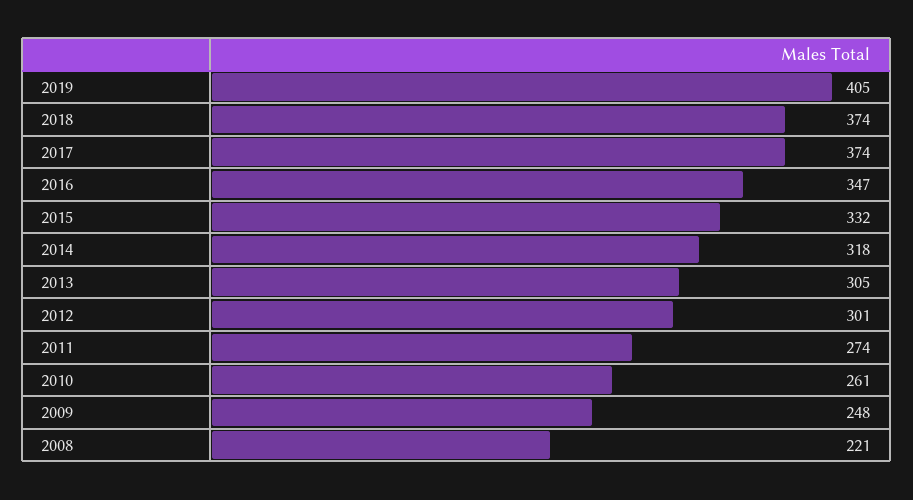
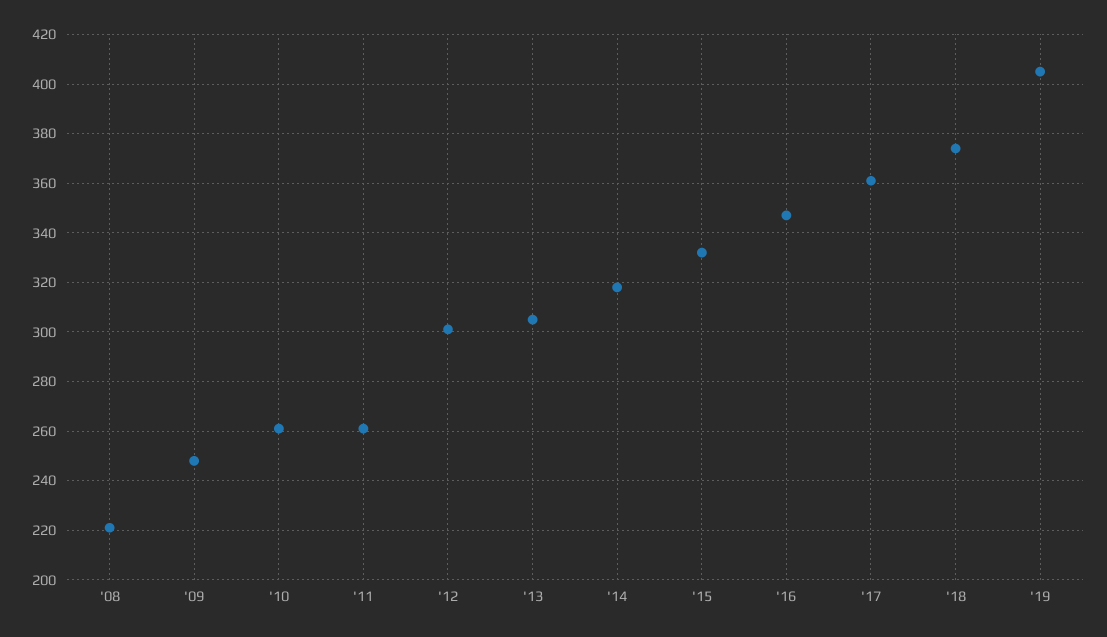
2017: 374 -> 360
2011: 274 -> 260

